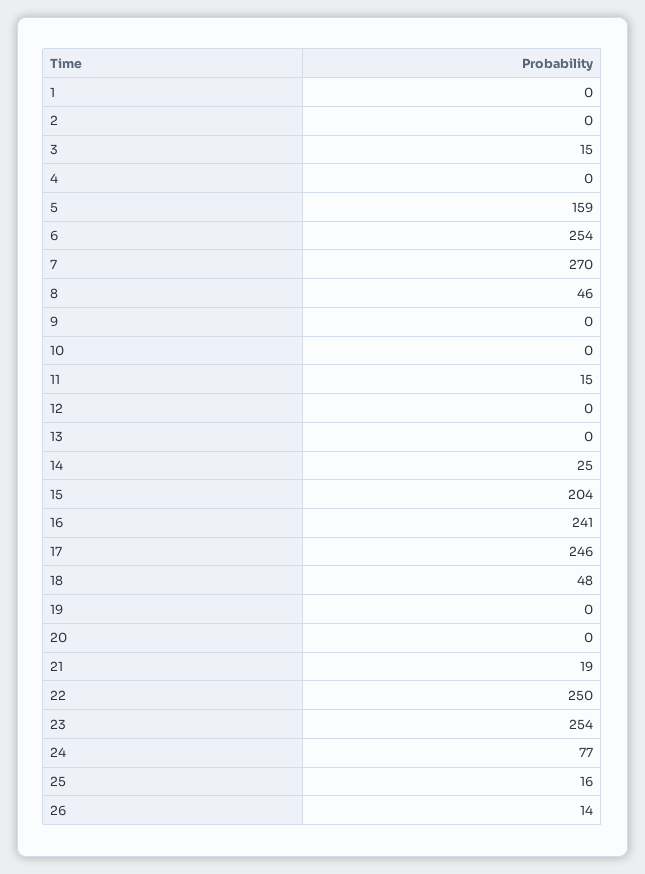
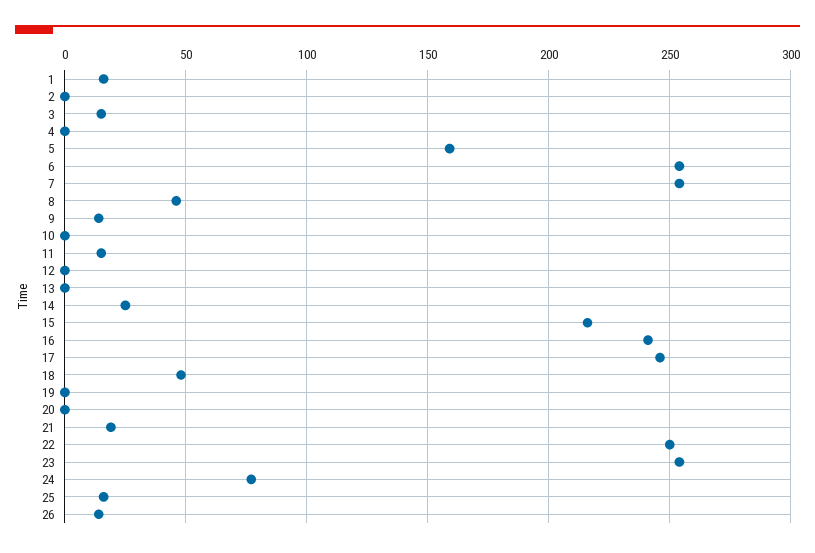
1: 0 -> 15
7: 270 -> 255
9: 0 -> 15
15: 204 -> 215

